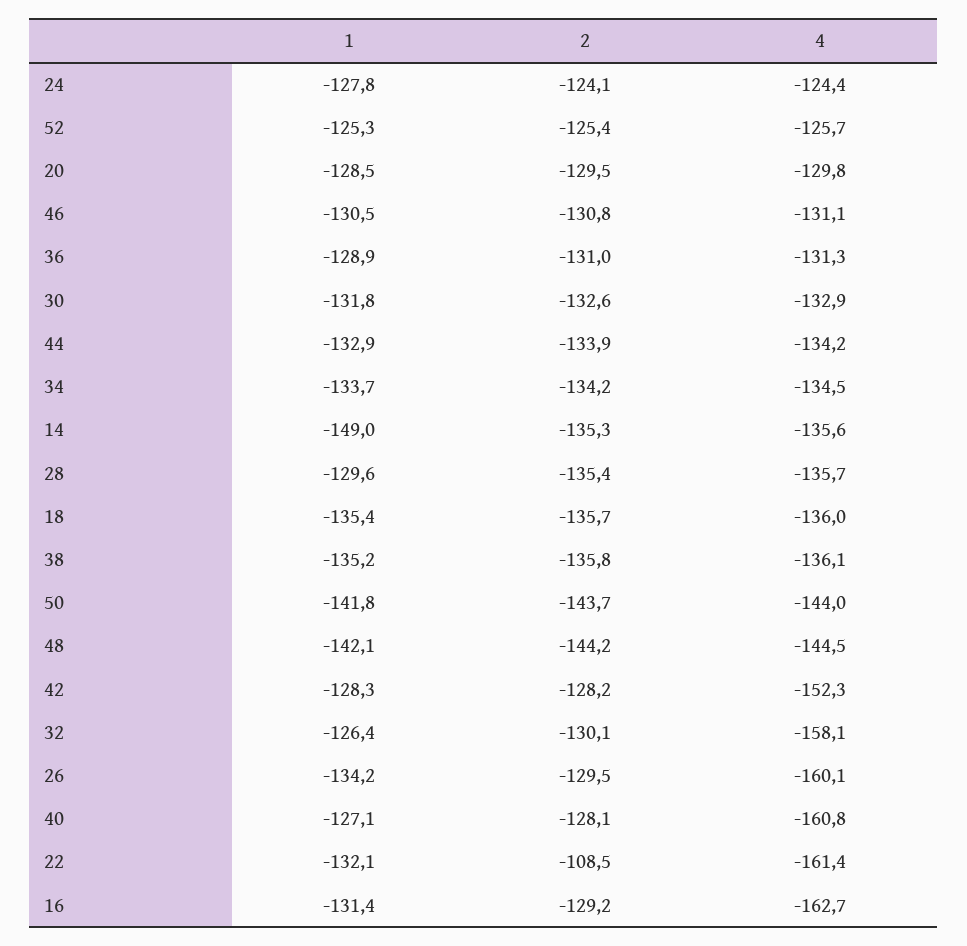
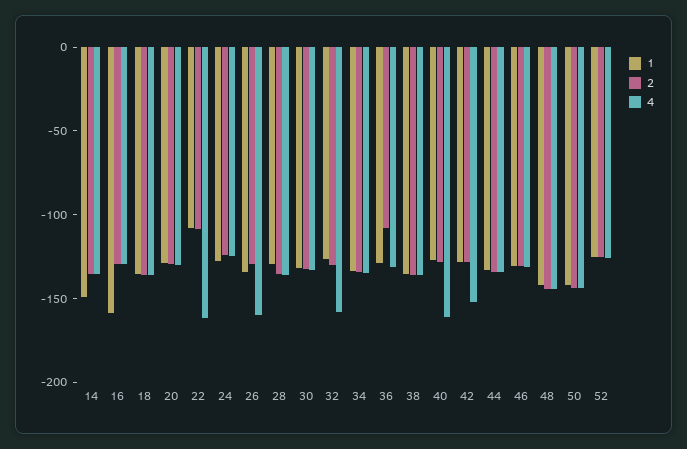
2, 36: -131 -> -110
1, 22: -132.1 -> -110
1, 16: -131.4 -> -160
4, 16: -162.7 -> -130

